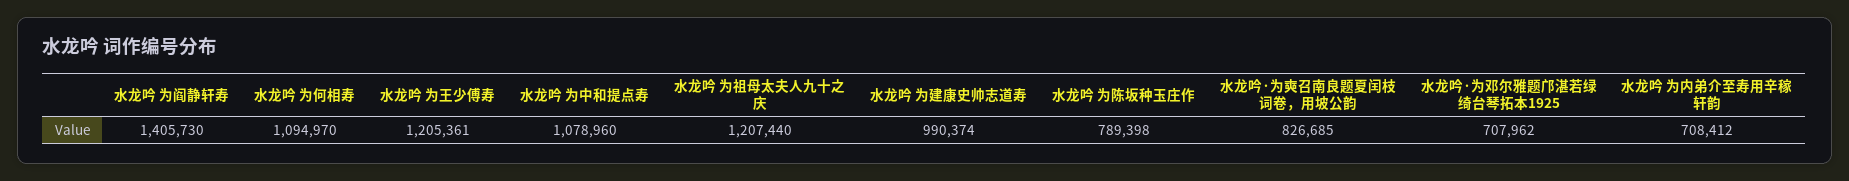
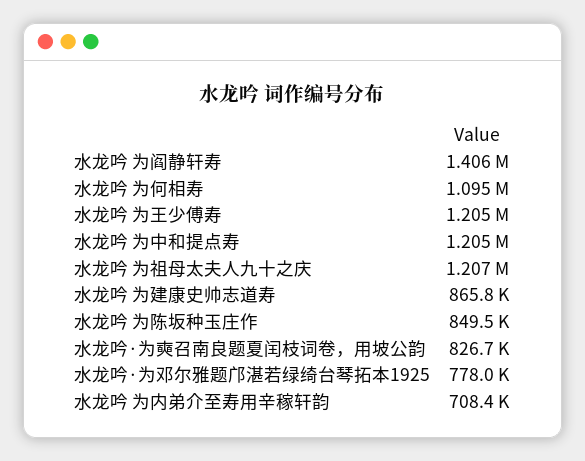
水龙吟 为中和提点寿: 1078960 -> 1205000
水龙吟 为建康史帅志道寿: 990374 -> 865800
水龙吟 为陈坂种玉庄作: 789398 -> 849500
水龙吟·为邓尔雅题邝湛若绿绮台琴拓本1925: 707962 -> 778000

